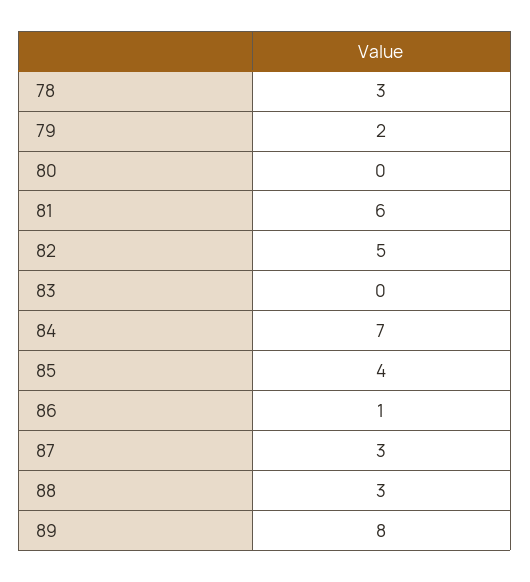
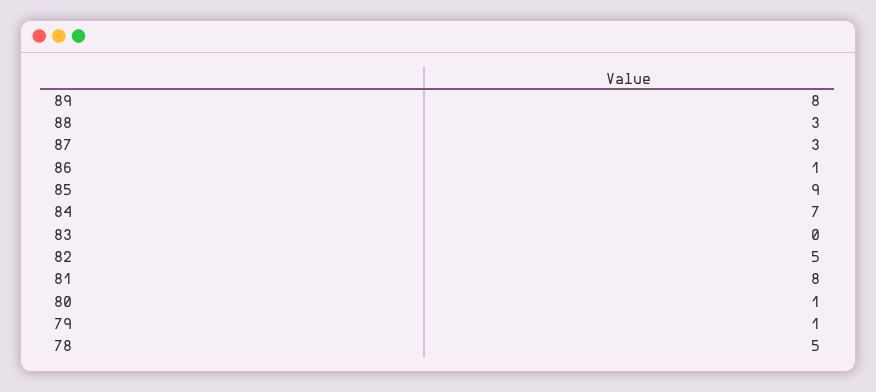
78: 3 -> 5
79: 2 -> 1
80: 0 -> 1
81: 6 -> 8
85: 4 -> 9

